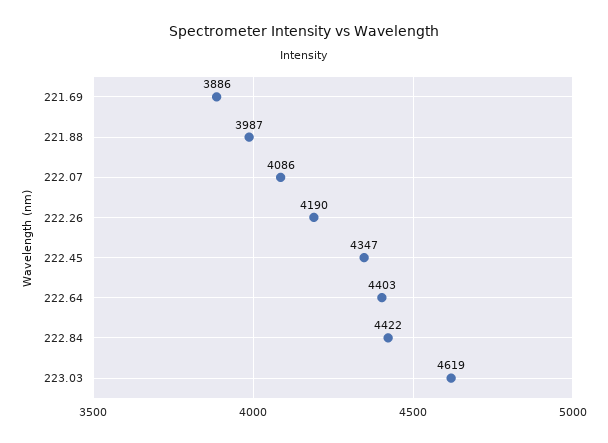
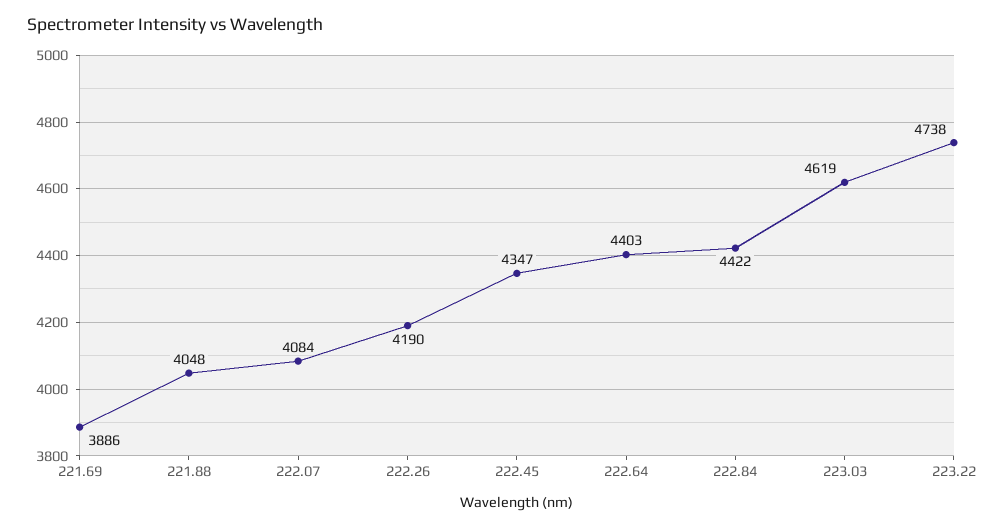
221.88: 3987 -> 4048
222.07: 4086 -> 4084
223.22: none -> 4738

